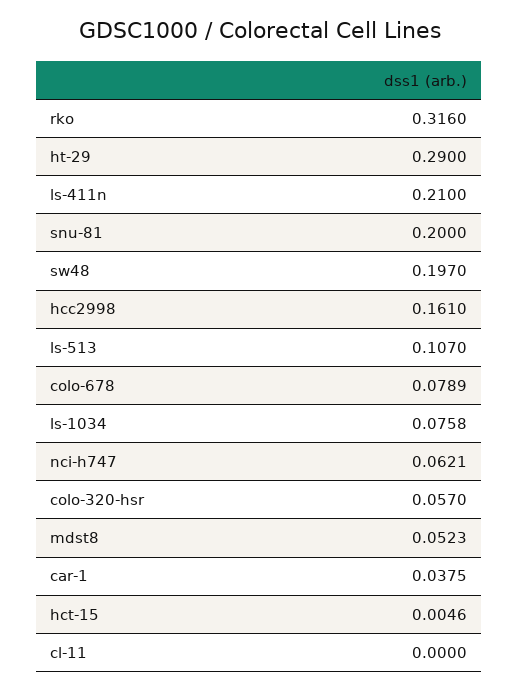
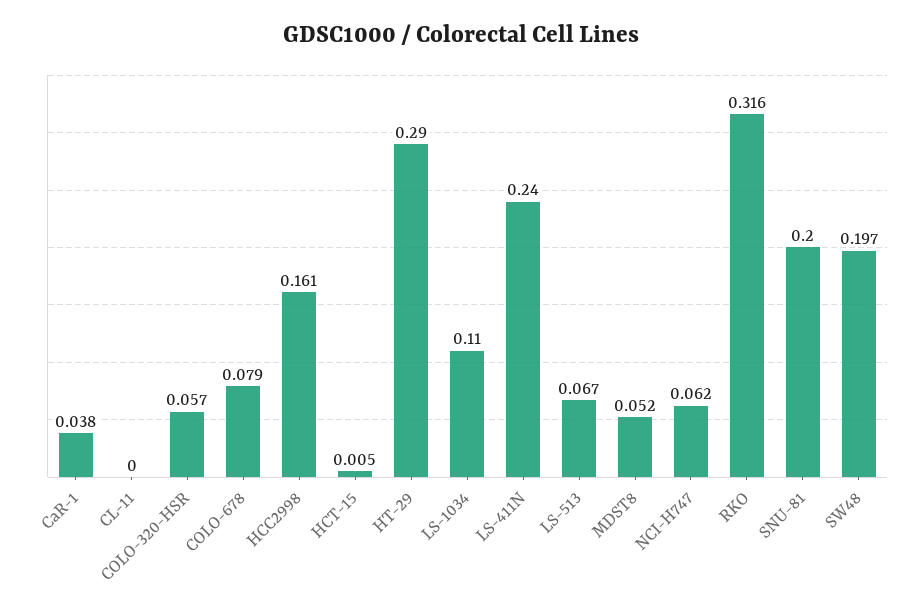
ls-411n: 0.21 -> 0.24
ls-513: 0.107 -> 0.067
ls-1034: 0.0758 -> 0.11

